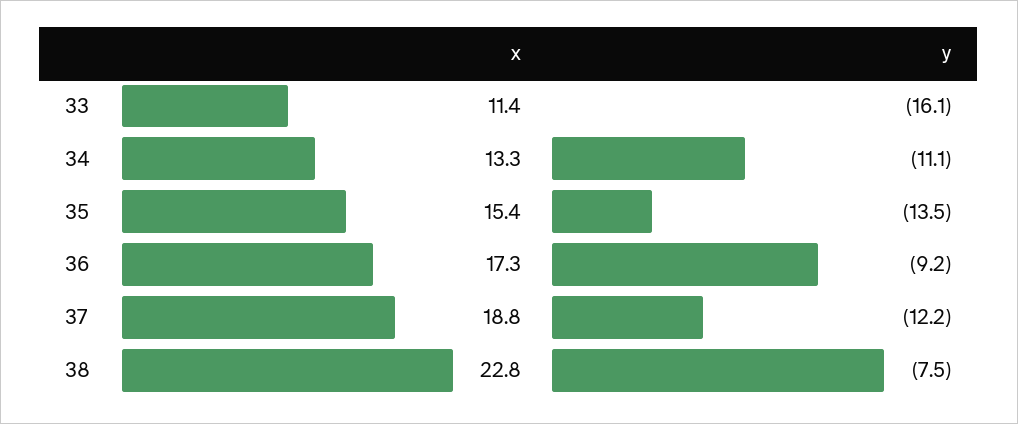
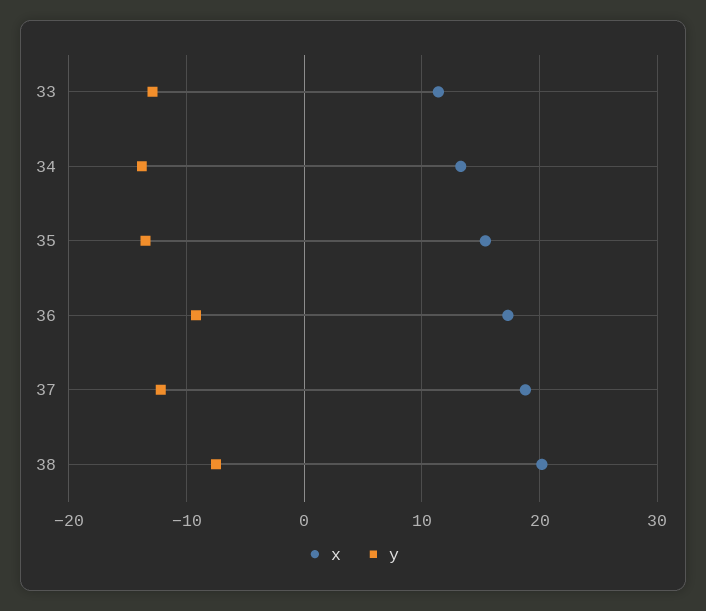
y, 33: -16.1 -> -13
y, 34: -11.1 -> -14
x, 38: 22.8 -> 20

